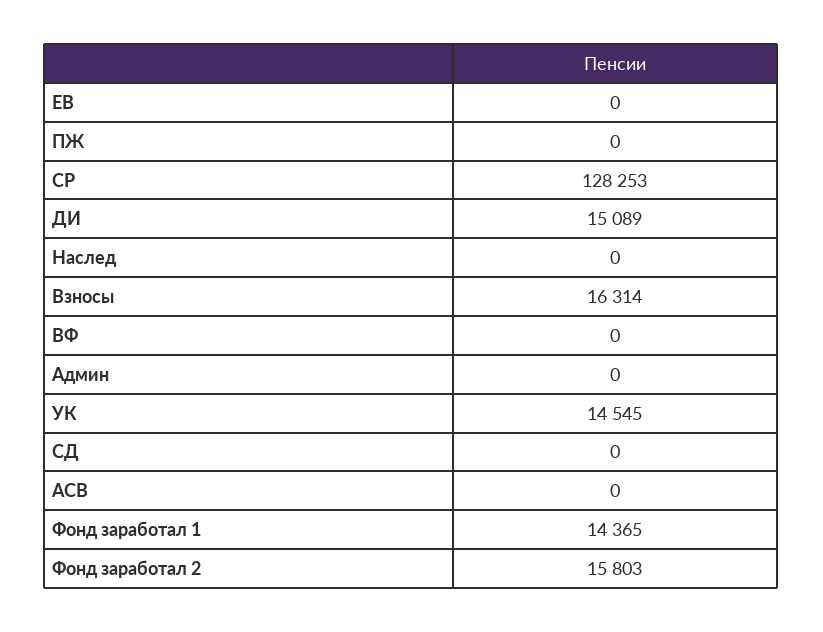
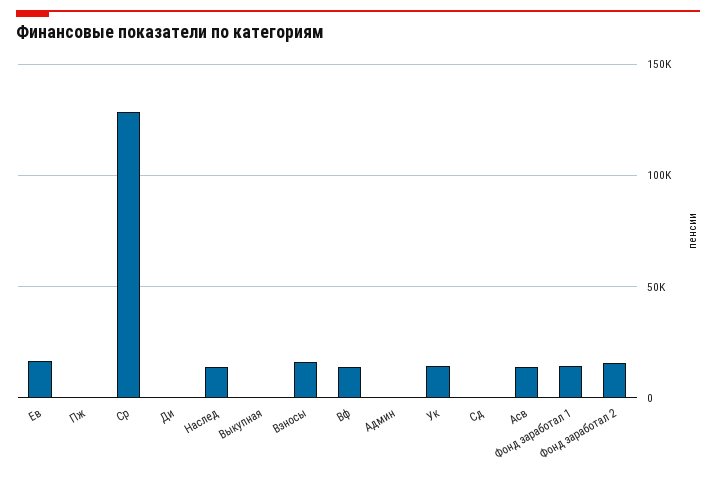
ЕВ: 0 -> 15000
ДИ: 15089 -> 0
Наслед: 0 -> 15000
ВФ: 0 -> 15000
АСВ: 0 -> 15000
Выкупная: none -> 0

